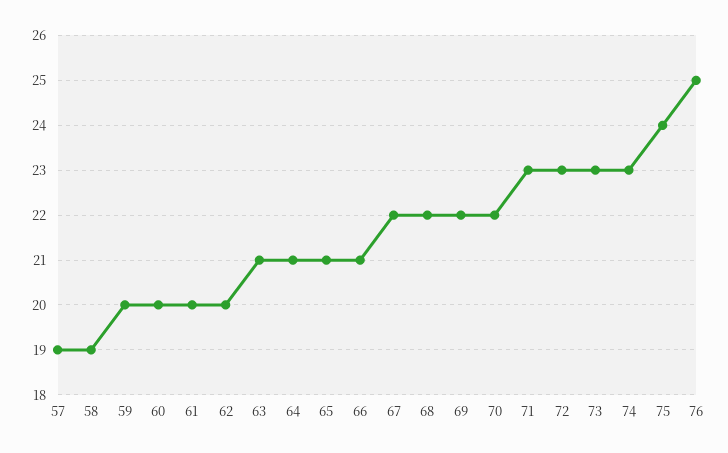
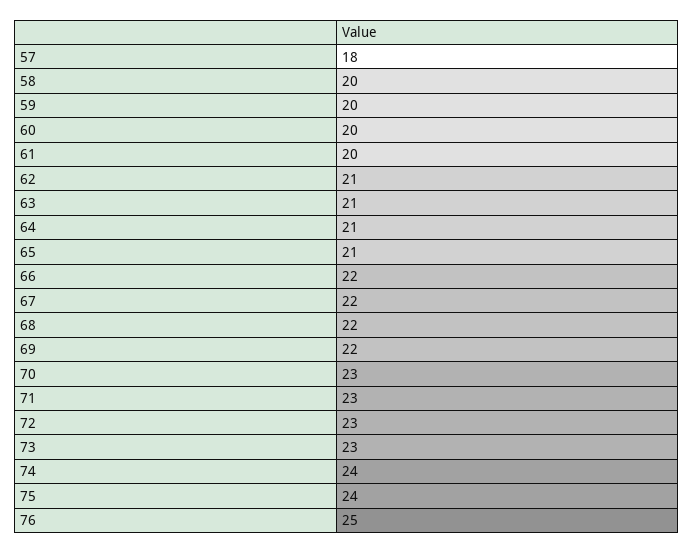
57: 19 -> 18
58: 19 -> 20
62: 20 -> 21
66: 21 -> 22
70: 22 -> 23
74: 23 -> 24

